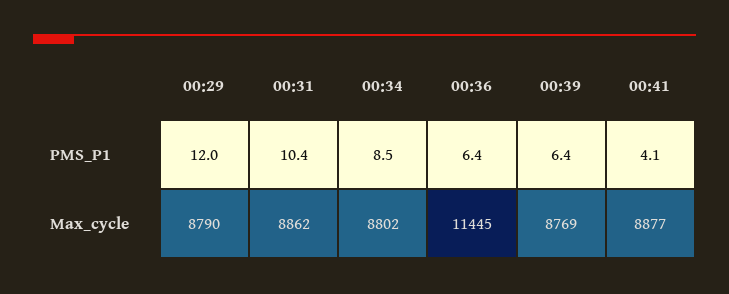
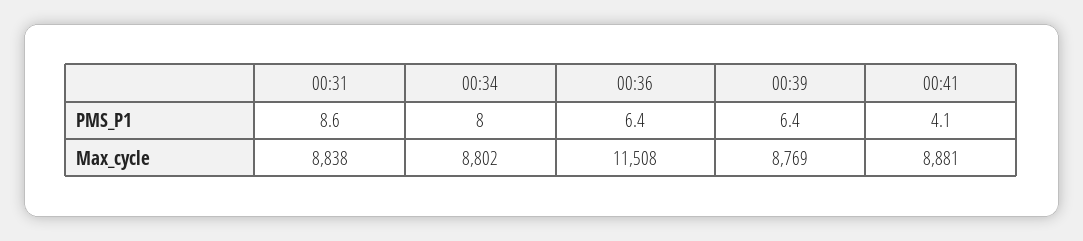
00:29, PMS_P1: 12 -> none
00:31, PMS_P1: 10.4 -> 8.6
00:34, PMS_P1: 8.5 -> 8
00:29, Max_cycle: 8790 -> none
00:31, Max_cycle: 8862 -> 8838
00:36, Max_cycle: 11445 -> 11508
00:41, Max_cycle: 8877 -> 8881

